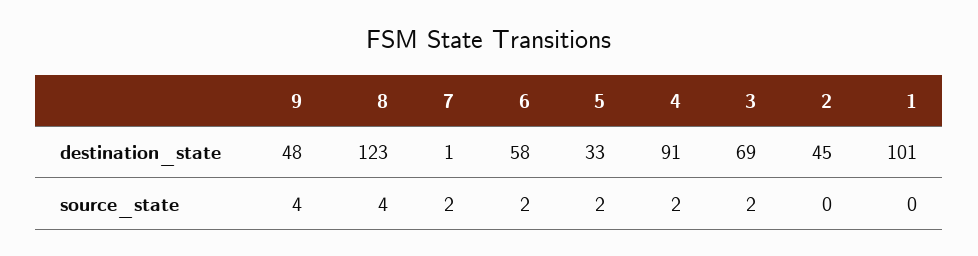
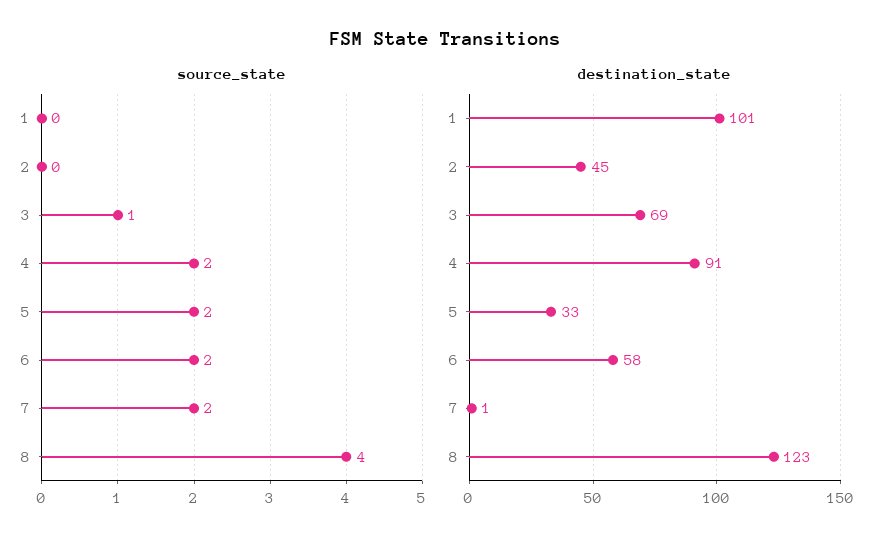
destination_state, 9: 48 -> none
source_state, 9: 4 -> none
source_state, 3: 2 -> 1

